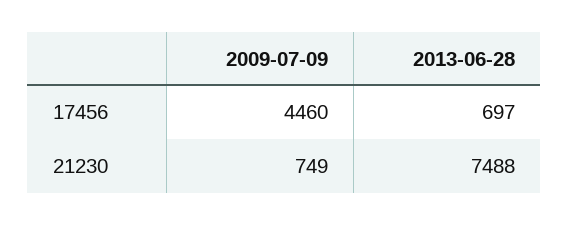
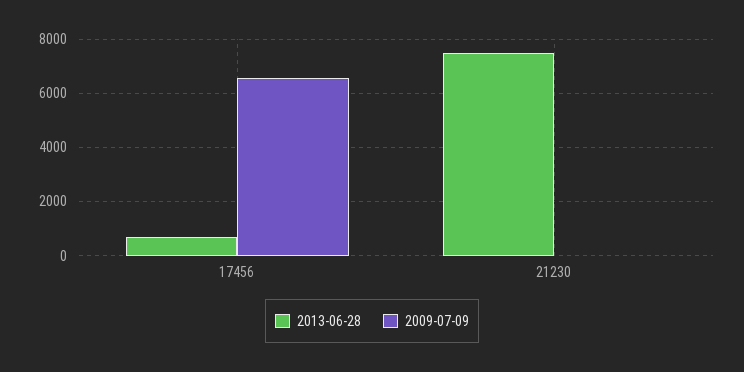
2009-07-09, 17456: 4460 -> 6500
2009-07-09, 21230: 749 -> 0

